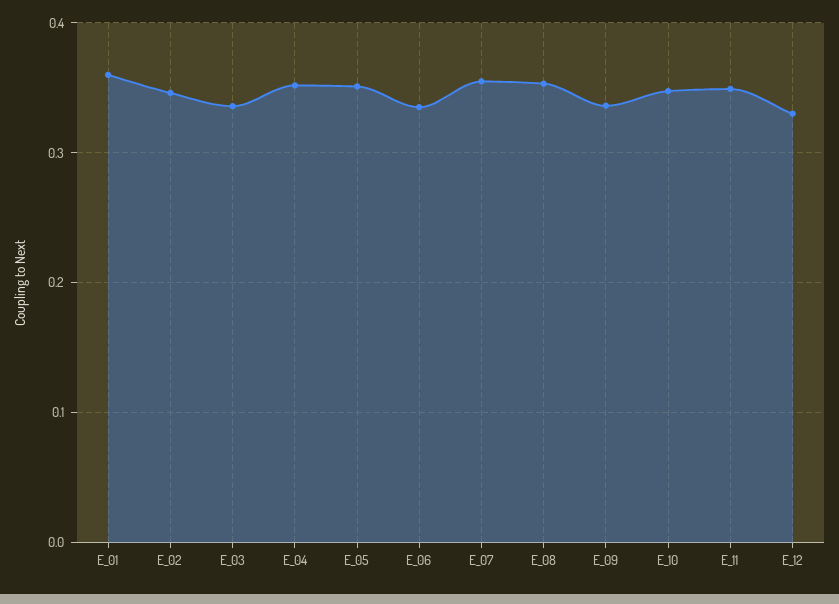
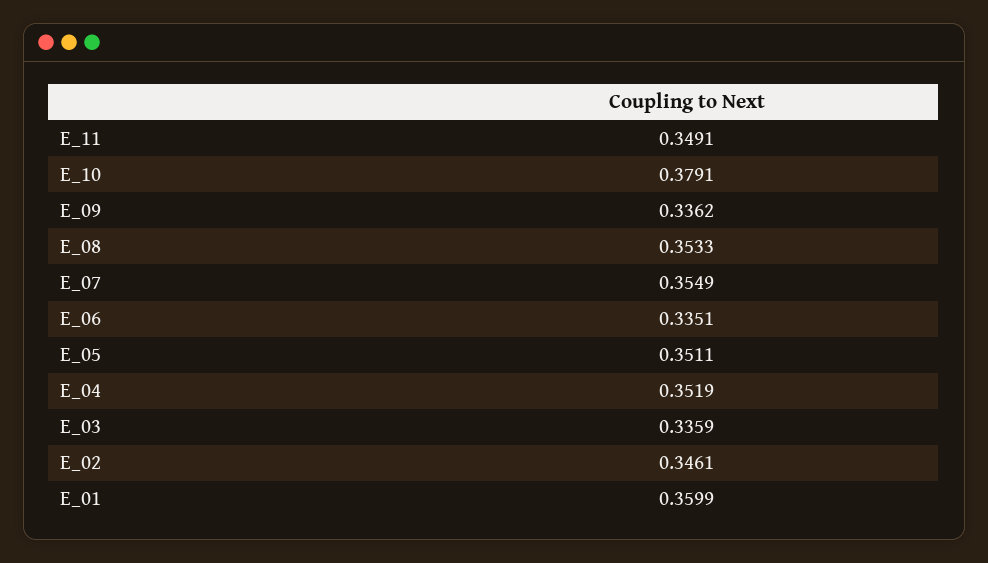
E_10: 0.35 -> 0.3791
E_12: 0.33 -> none

